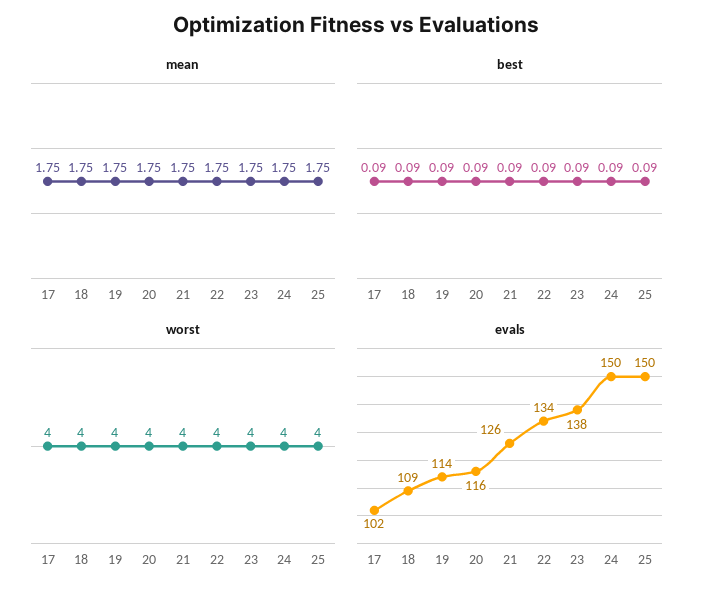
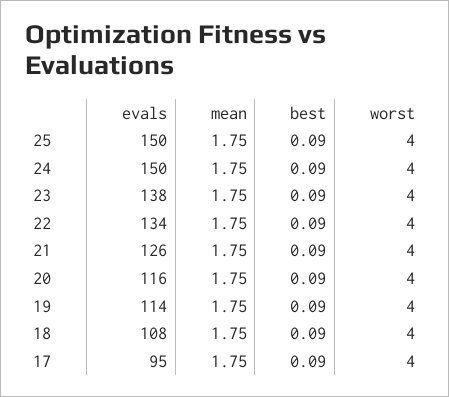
evals, 17: 102 -> 95
evals, 18: 109 -> 108

